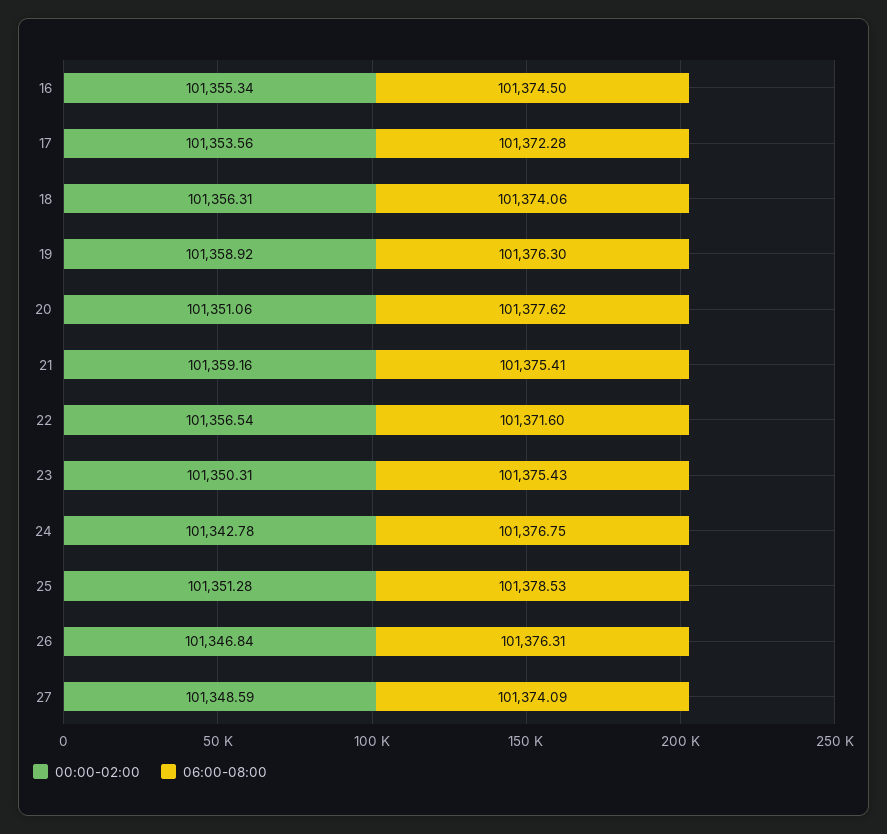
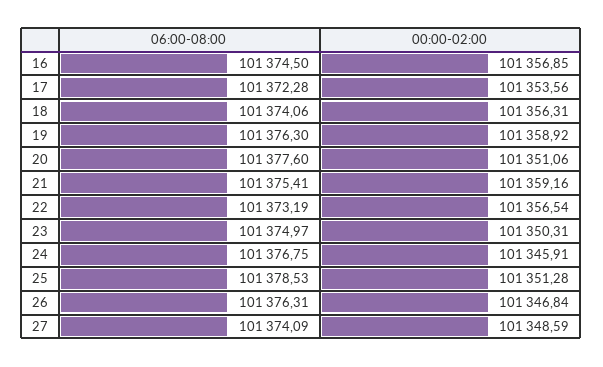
00:00-02:00, 16: 101355.34 -> 101356.85
06:00-08:00, 20: 101377.62 -> 101377.6
06:00-08:00, 22: 101371.6 -> 101373.19
06:00-08:00, 23: 101375.43 -> 101374.97
00:00-02:00, 24: 101342.78 -> 101345.91

